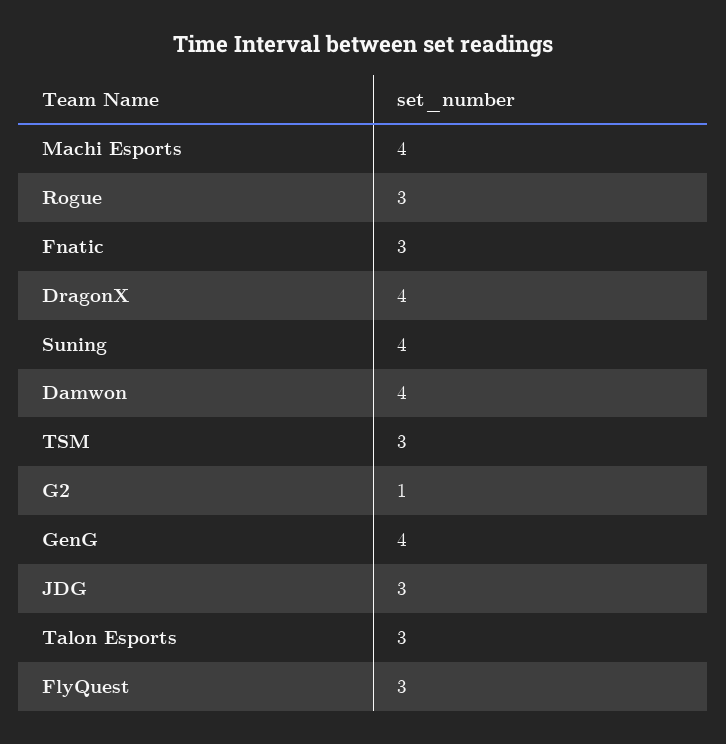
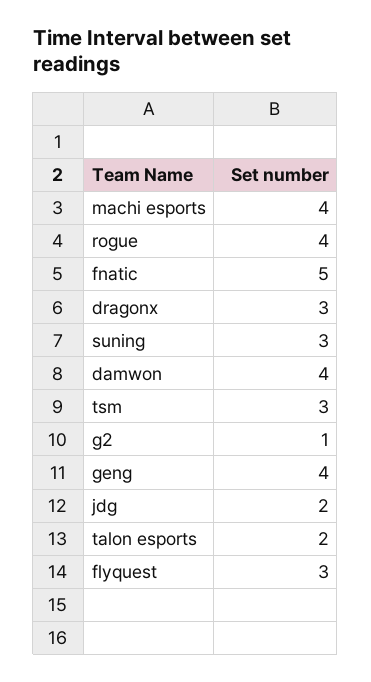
Rogue: 3 -> 4
Fnatic: 3 -> 5
DragonX: 4 -> 3
Suning: 4 -> 3
JDG: 3 -> 2
Talon Esports: 3 -> 2

